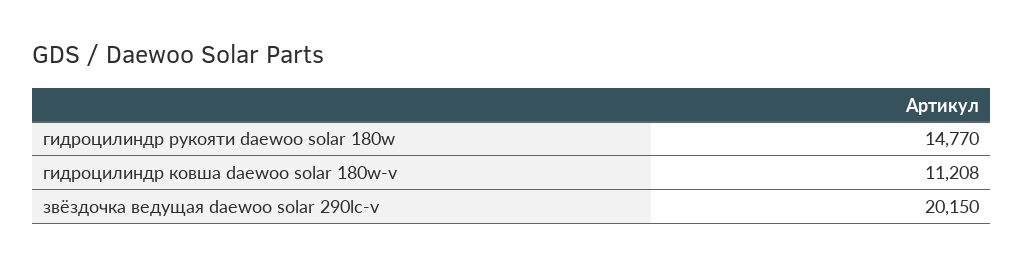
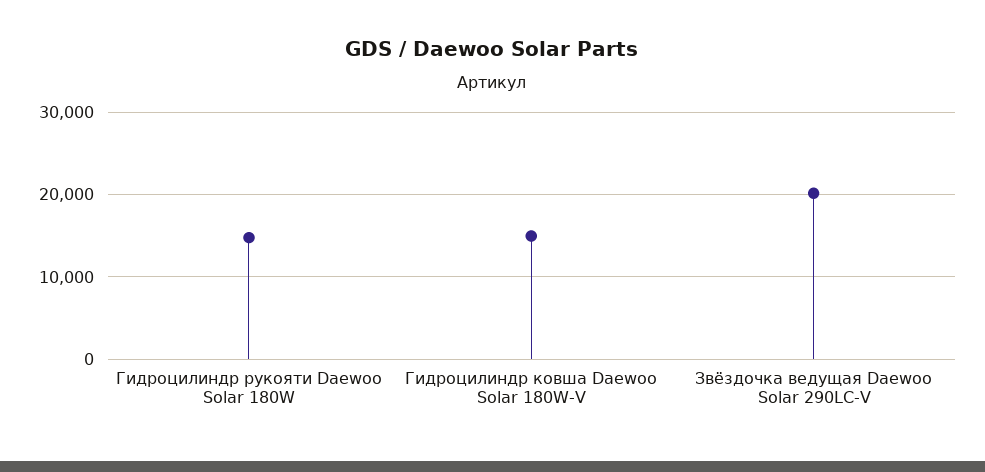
гидроцилиндр ковша daewoo solar 180w-v: 11208 -> 15000

